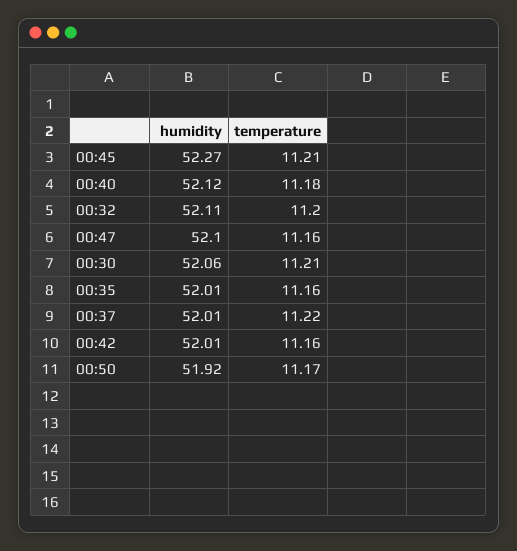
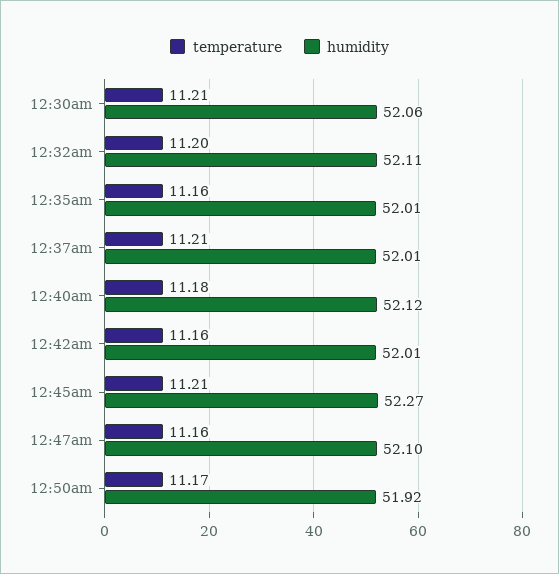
temperature, 00:37: 11.22 -> 11.21

